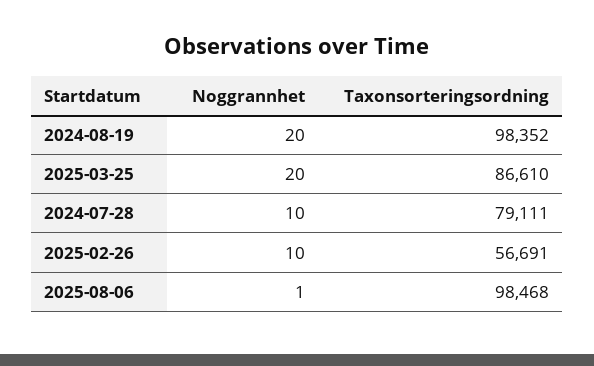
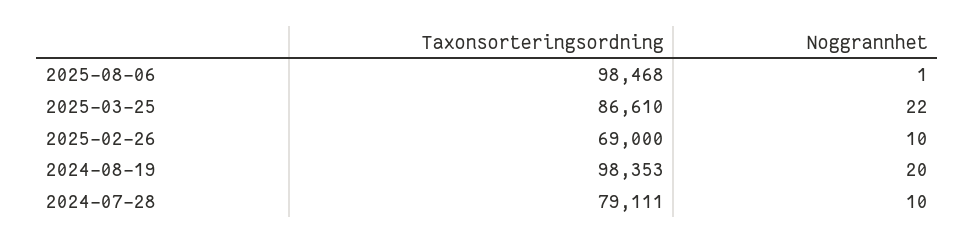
Taxonsorteringsordning, 2024-08-19: 98352 -> 98353
Noggrannhet, 2025-03-25: 20 -> 22
Taxonsorteringsordning, 2025-02-26: 56691 -> 69000

